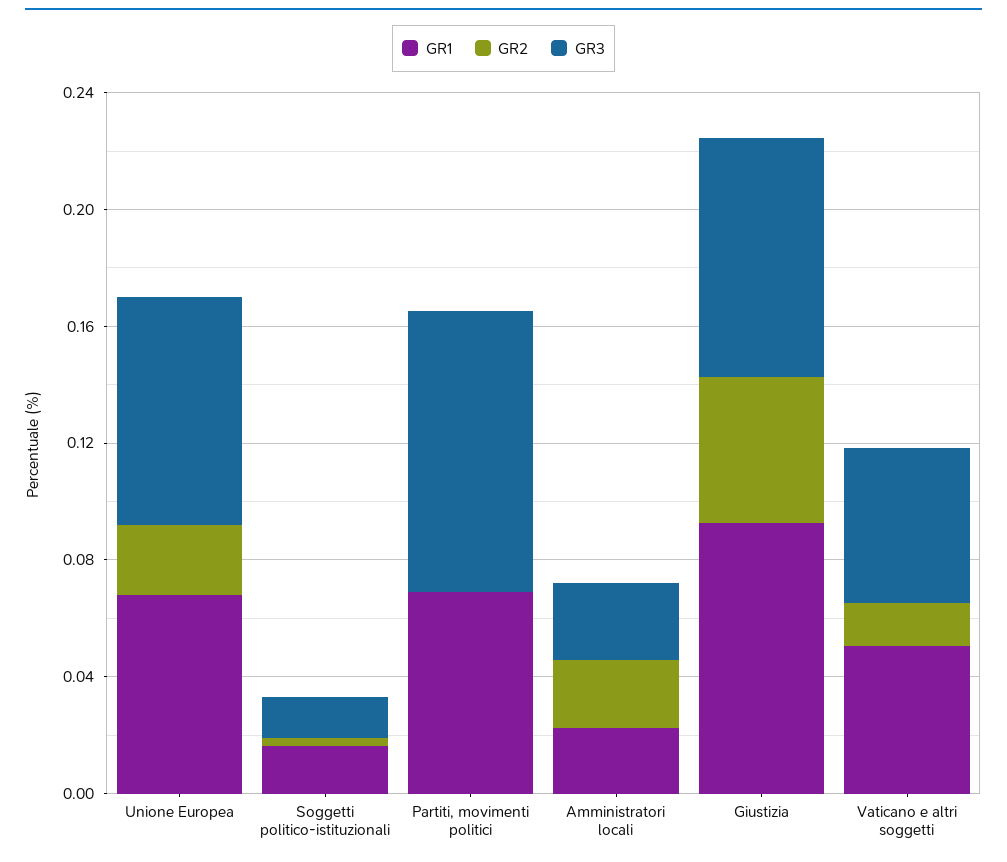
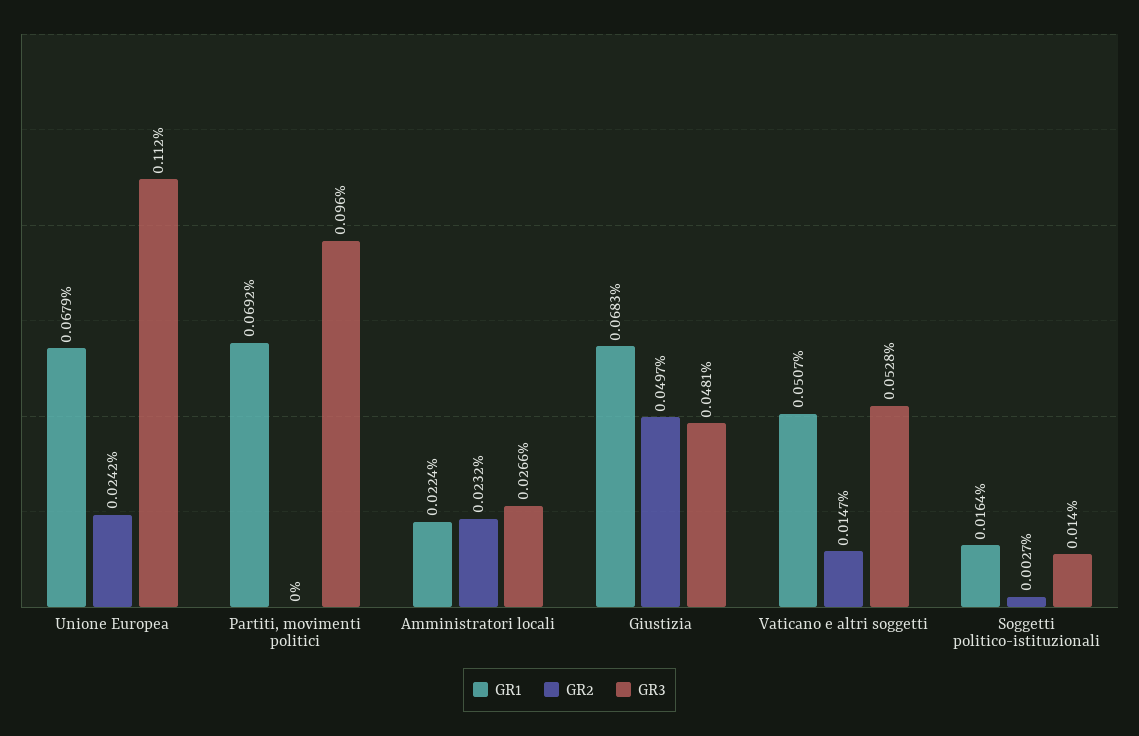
GR3, Unione Europea: 0.08 -> 0.112
GR1, Giustizia: 0.09 -> 0.0683
GR3, Giustizia: 0.08 -> 0.0481

